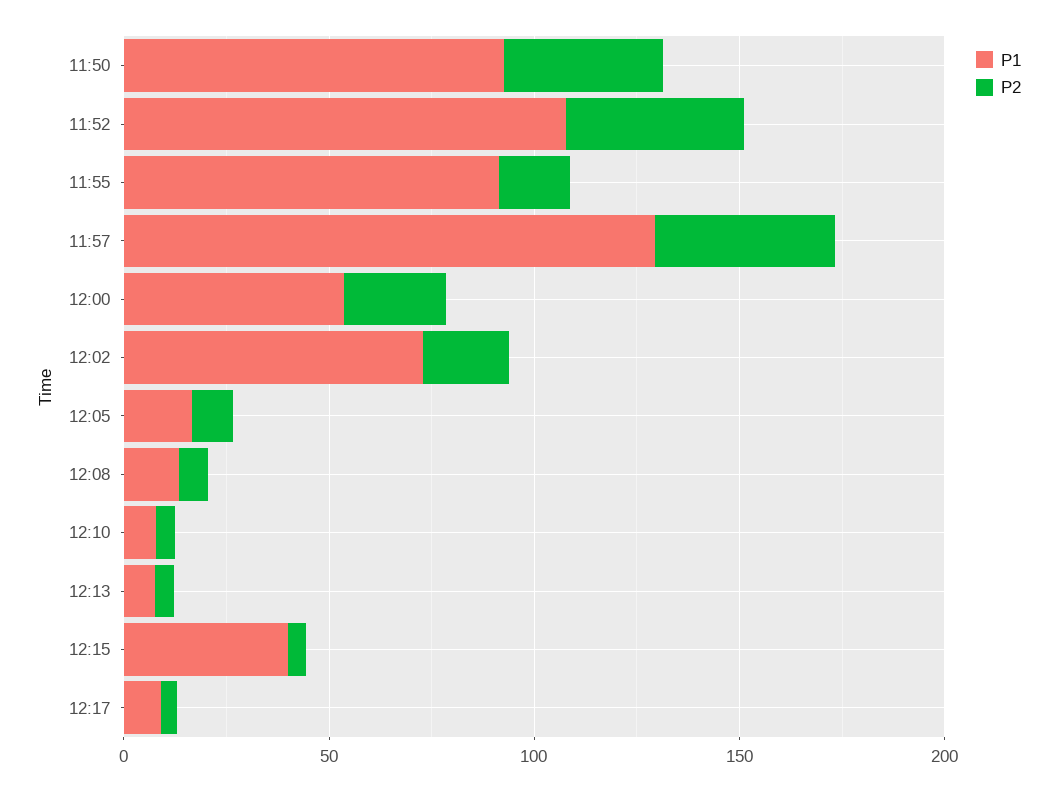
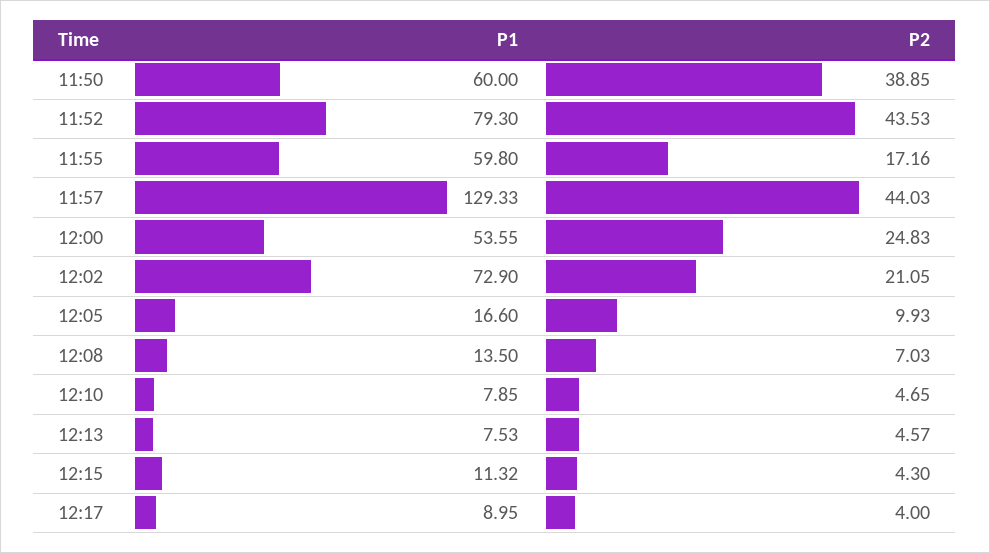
P1, 11:50: 90 -> 60
P1, 11:52: 110 -> 79.3
P1, 11:55: 90 -> 59.8
P1, 12:15: 40 -> 11.32

